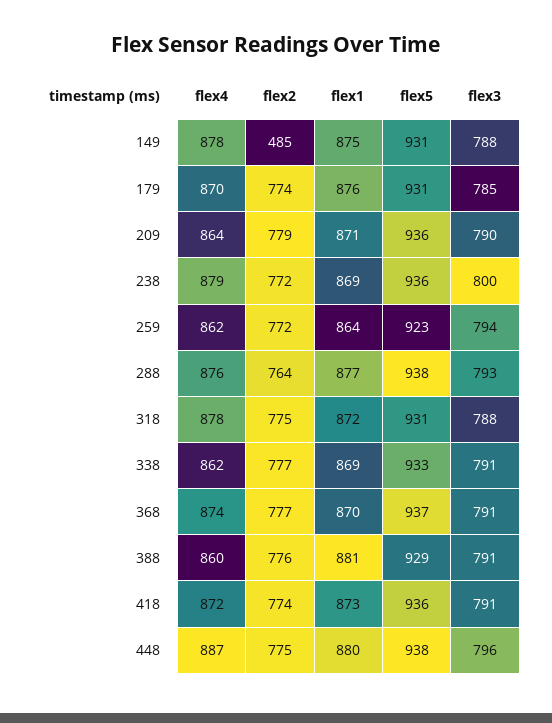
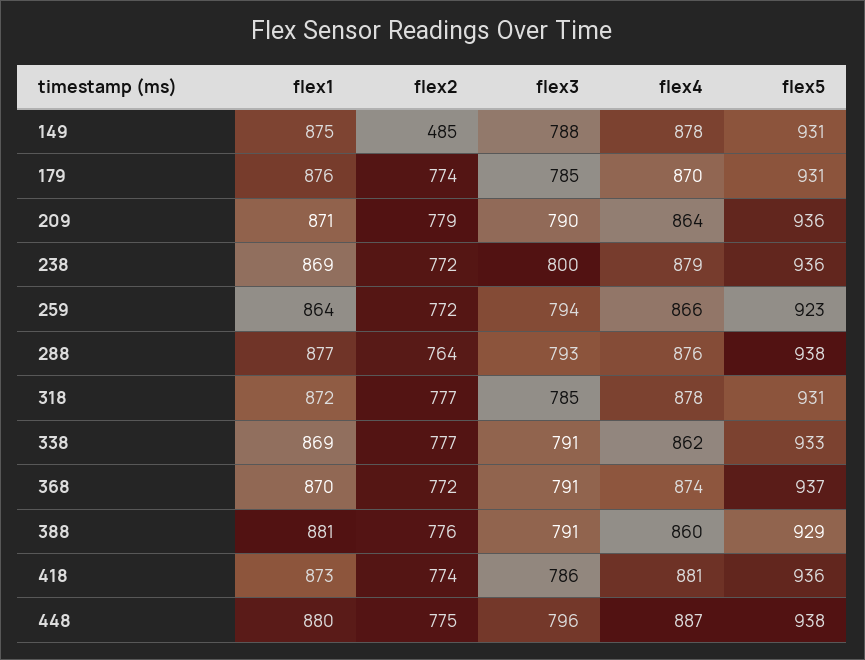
flex4, 259: 862 -> 866
flex2, 318: 775 -> 777
flex3, 318: 788 -> 785
flex2, 368: 777 -> 772
flex4, 418: 872 -> 881
flex3, 418: 791 -> 786

